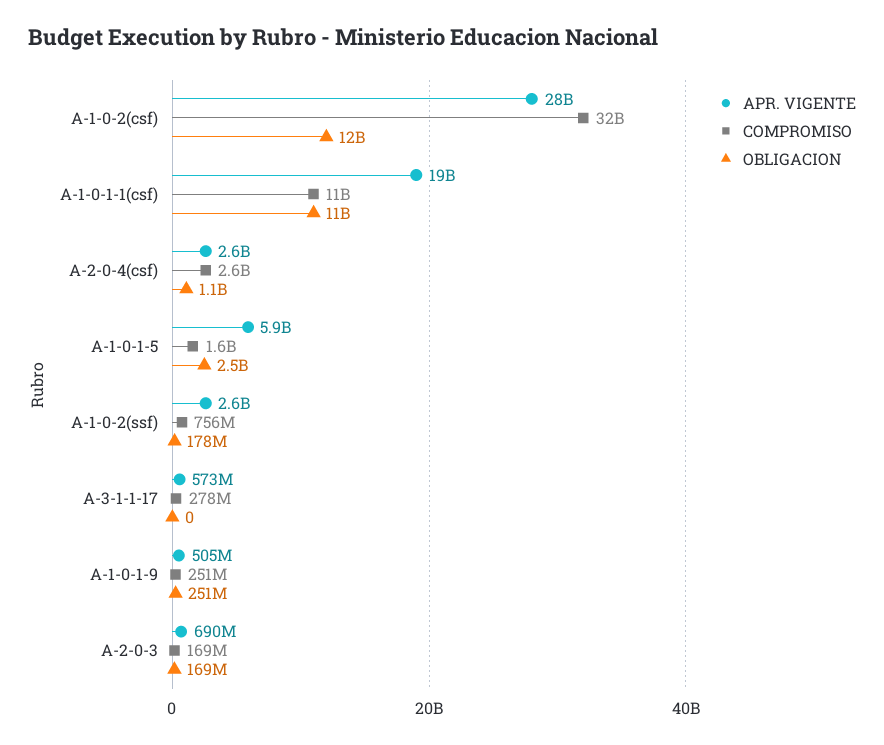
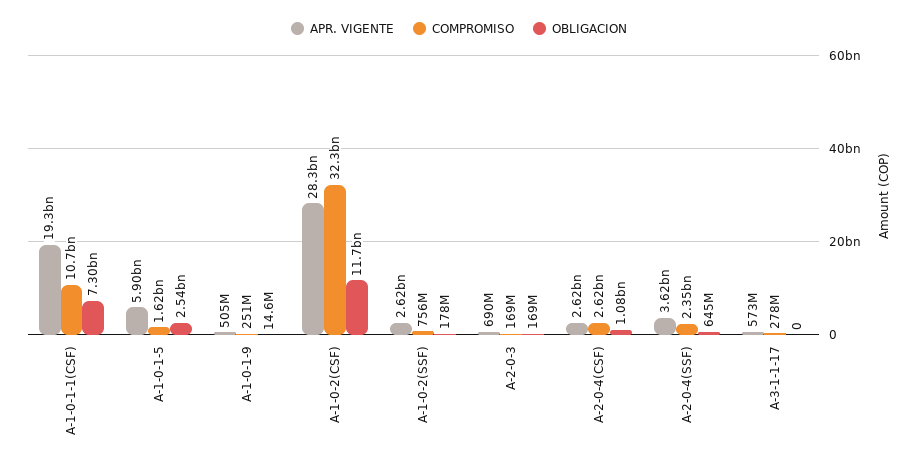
OBLIGACION, A-1-0-1-1(csf): 11000000000 -> 7300000000
OBLIGACION, A-1-0-1-9: 251000000 -> 14600000
APR. VIGENTE, A-2-0-4(SSF): none -> 3620000000
COMPROMISO, A-2-0-4(SSF): none -> 2350000000
OBLIGACION, A-2-0-4(SSF): none -> 645000000

